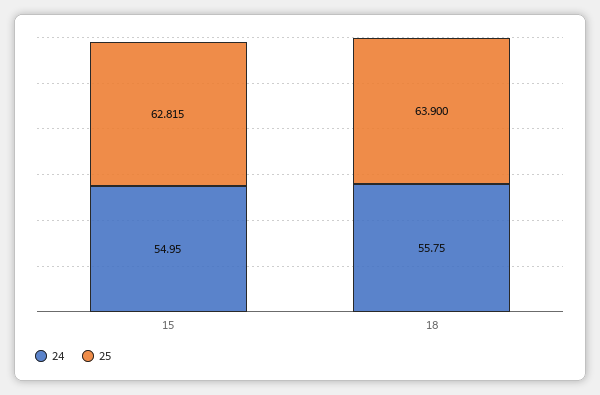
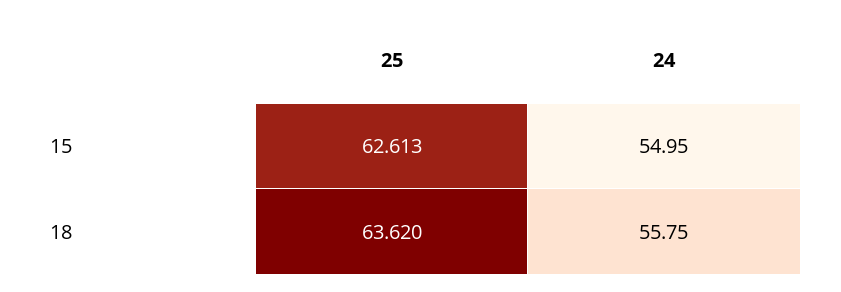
25, 15: 62.815 -> 62.613
25, 18: 63.9 -> 63.62

